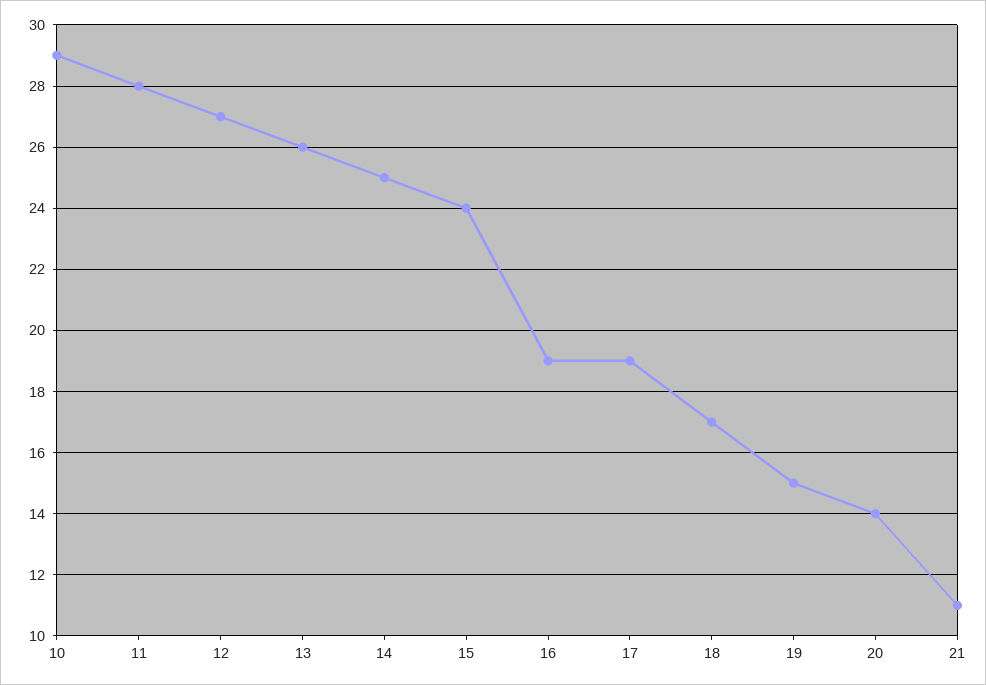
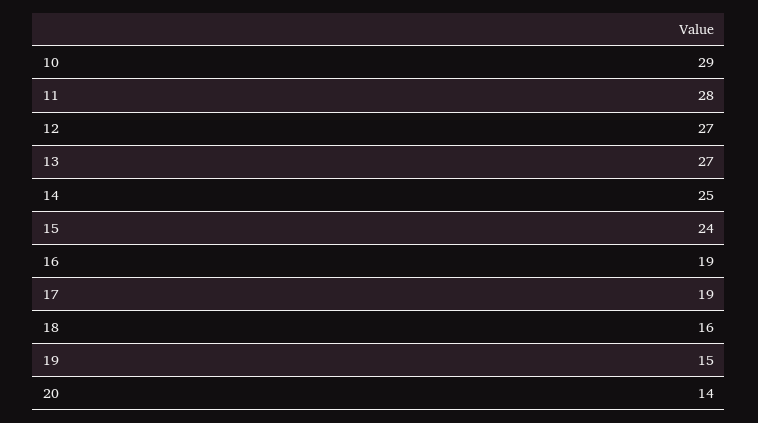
13: 26 -> 27
18: 17 -> 16
21: 11 -> none

